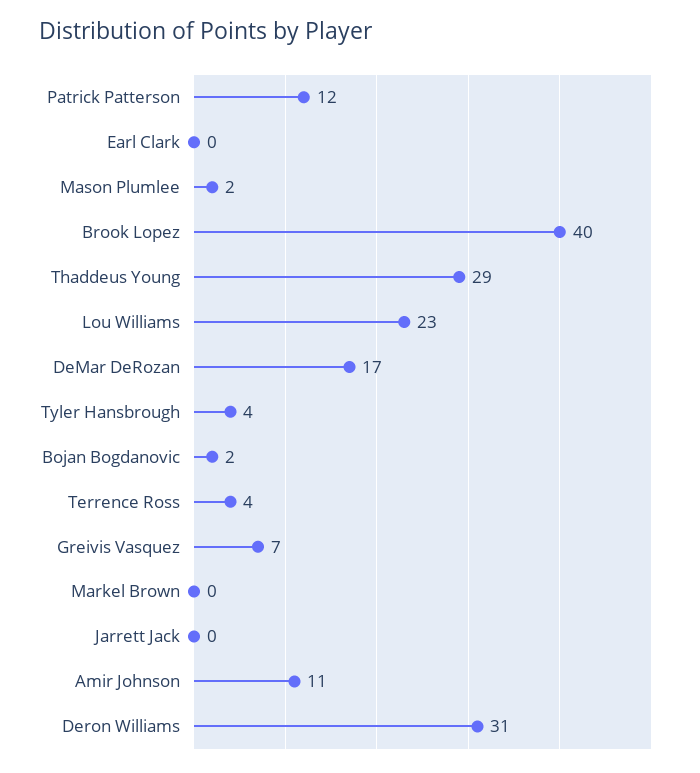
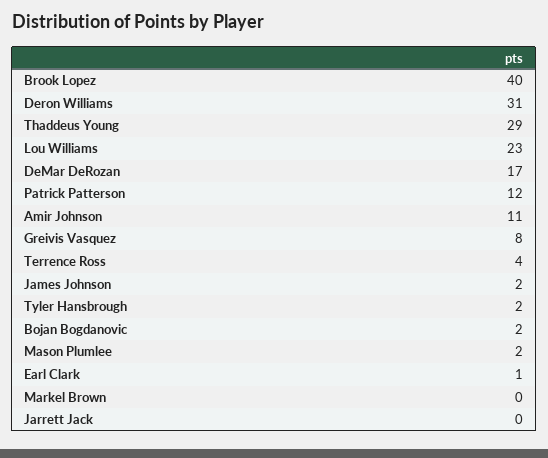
Earl Clark: 0 -> 1
Tyler Hansbrough: 4 -> 2
Greivis Vasquez: 7 -> 8
James Johnson: none -> 2

